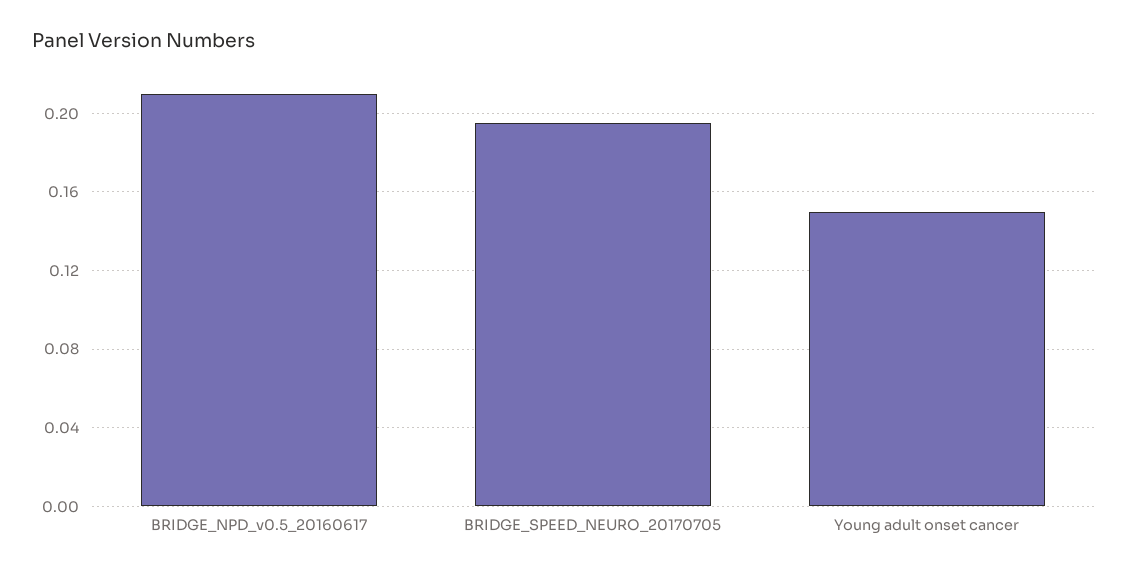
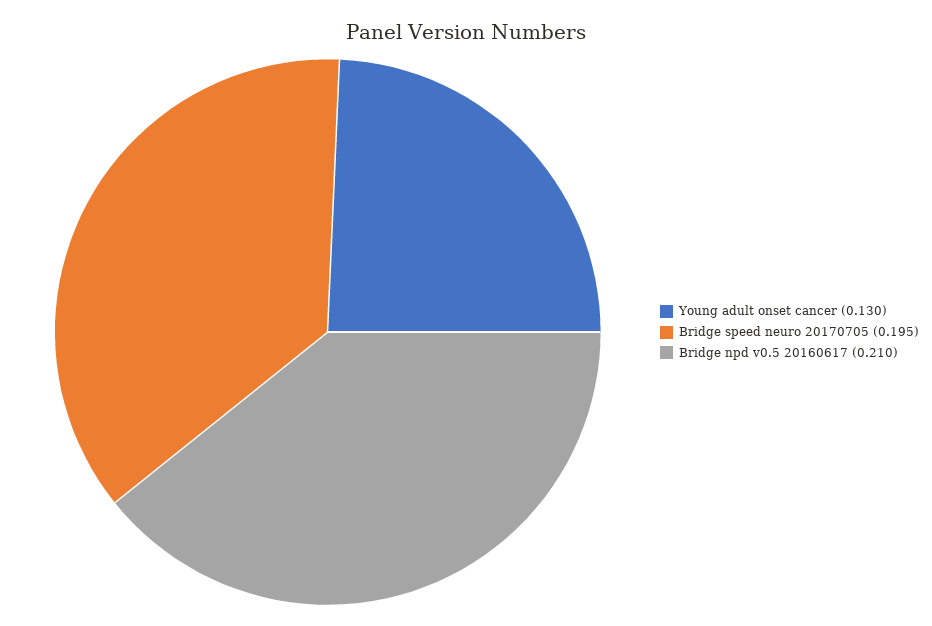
Young adult onset cancer: 0.15 -> 0.13

